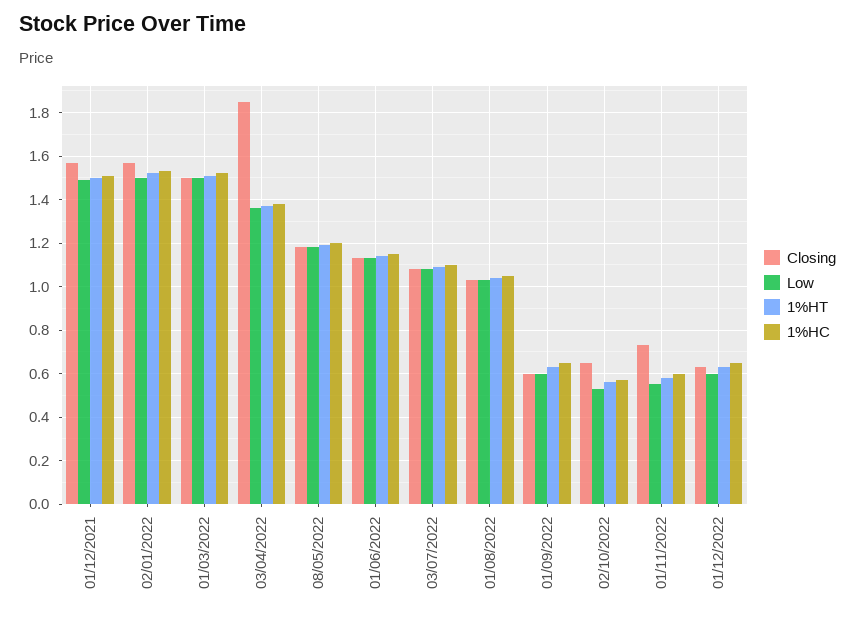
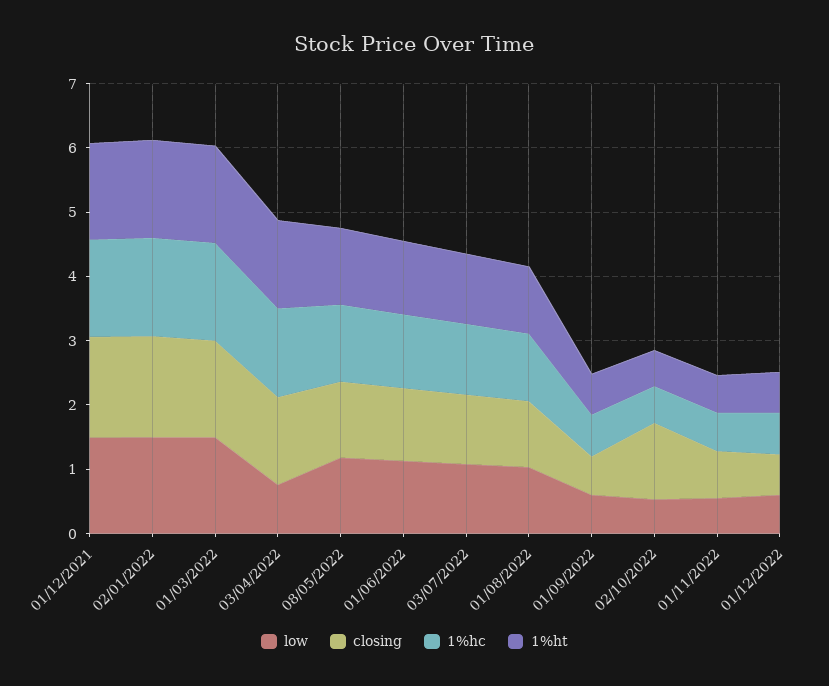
Closing, 03/04/2022: 1.85 -> 1.4
Low, 03/04/2022: 1.35 -> 0.8
Closing, 02/10/2022: 0.65 -> 1.2

